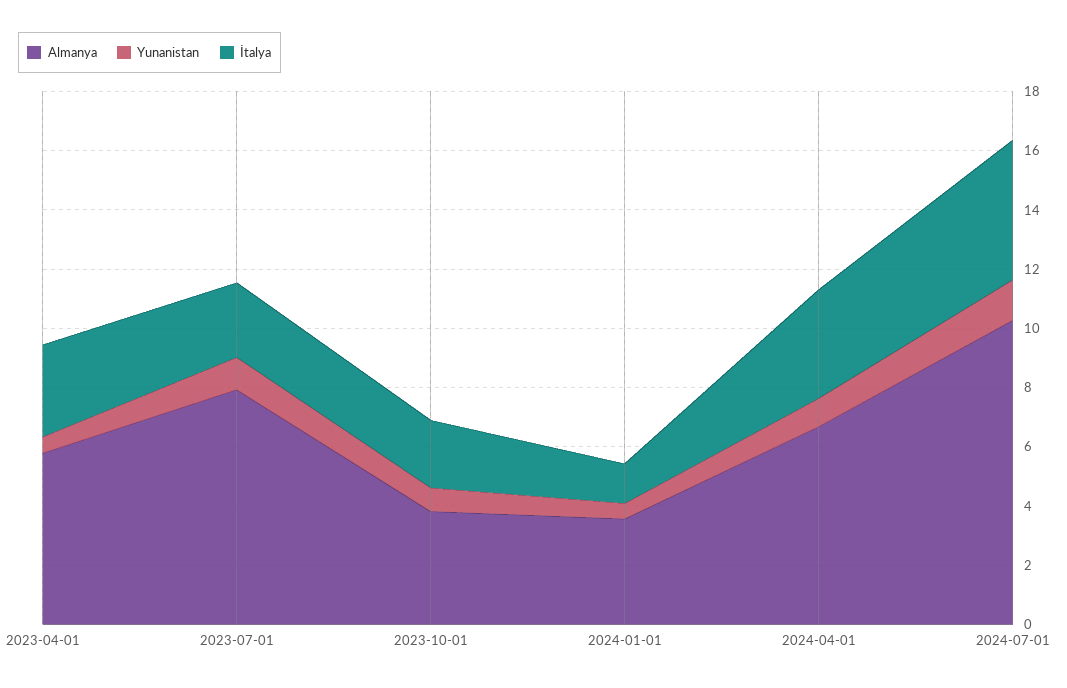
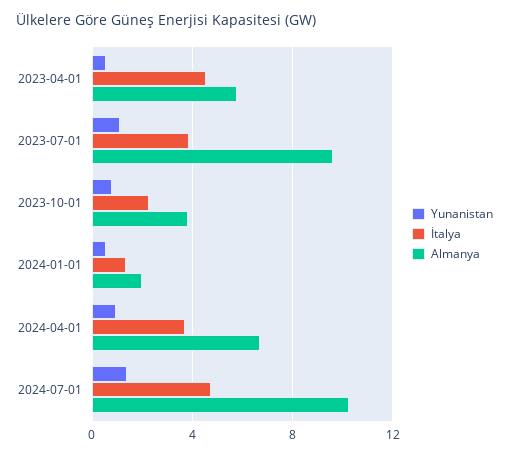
İtalya, 2023-04-01: 3 -> 4.5
Almanya, 2023-07-01: 8 -> 9.5
İtalya, 2023-07-01: 2.5 -> 4
Almanya, 2024-01-01: 3.5 -> 2

